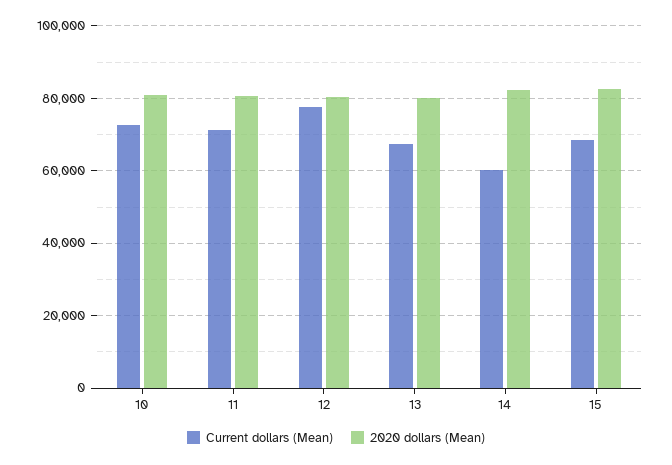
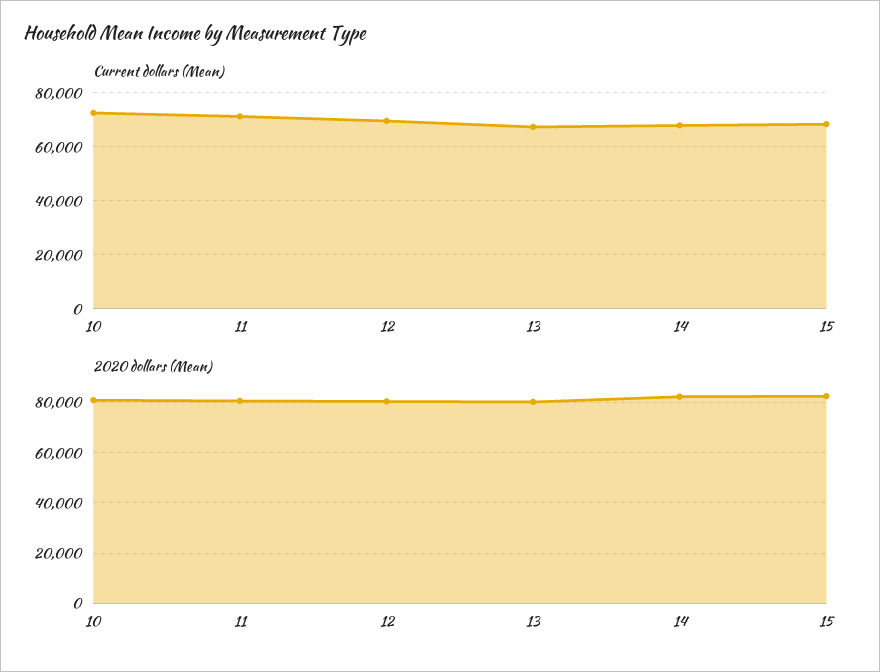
Current dollars (Mean), 12: 78000 -> 70000
Current dollars (Mean), 14: 60000 -> 67500

